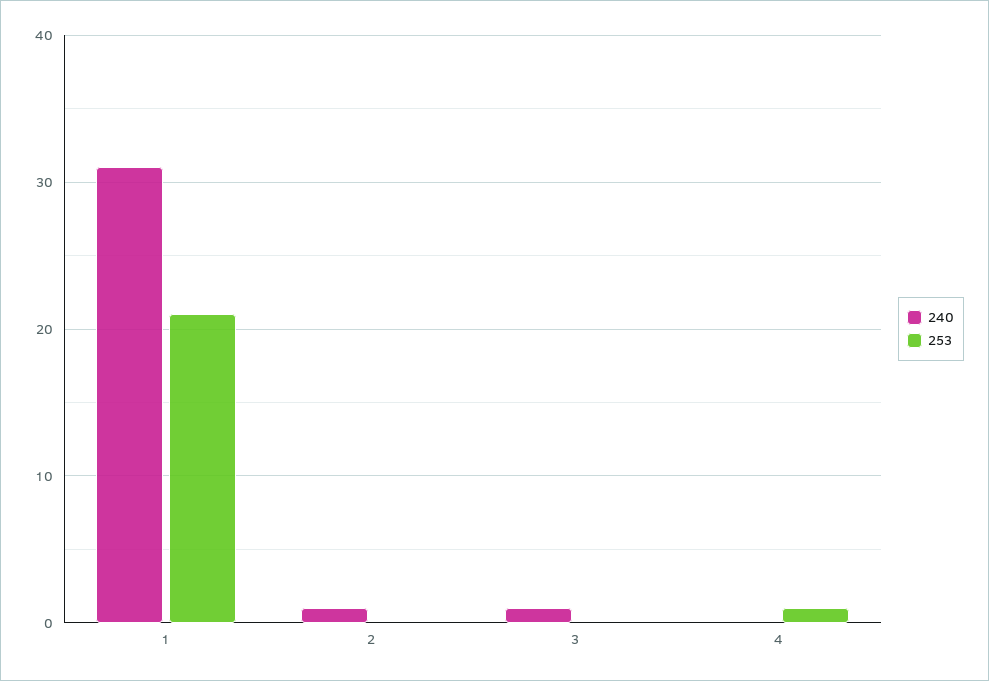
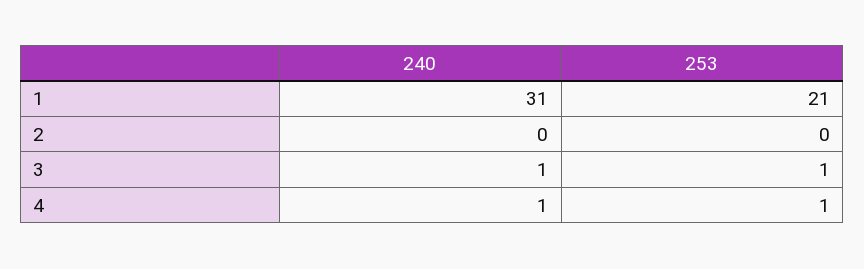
240, 2: 1 -> 0
253, 3: 0 -> 1
240, 4: 0 -> 1

